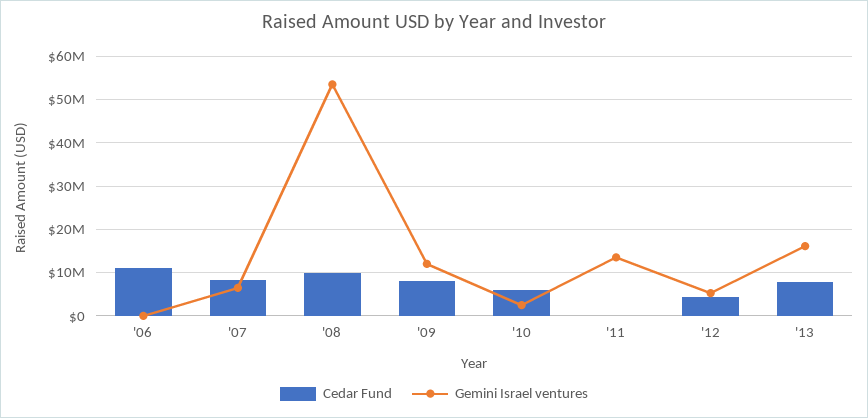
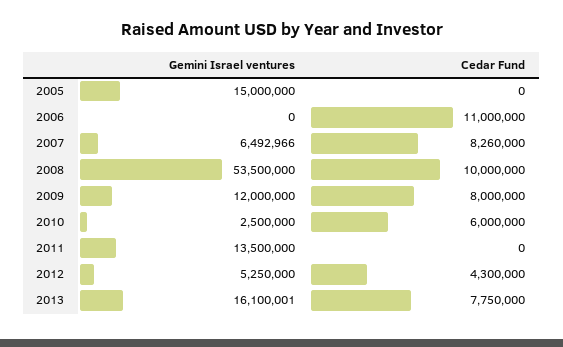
Gemini Israel ventures, 2005: none -> 15000000
Cedar Fund, 2005: none -> 0

